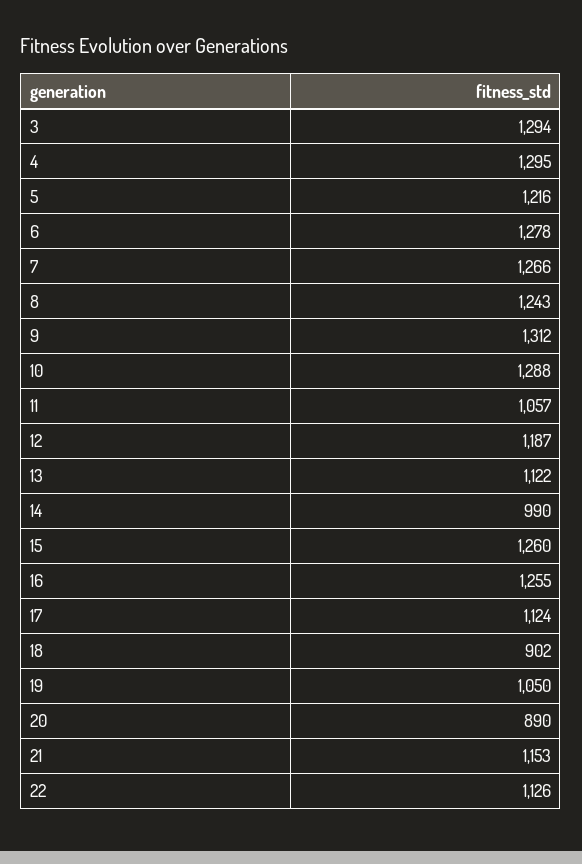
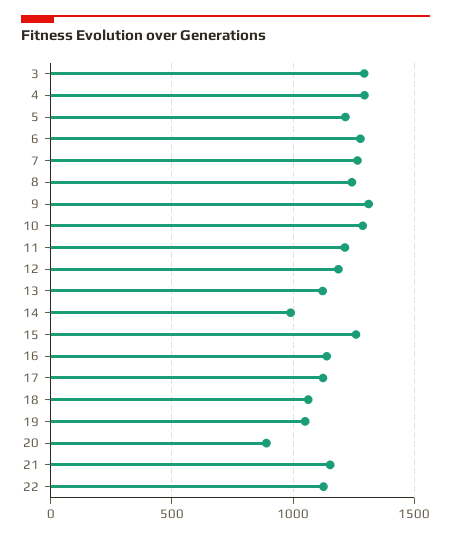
11: 1057 -> 1200
16: 1255 -> 1150
18: 902 -> 1050

